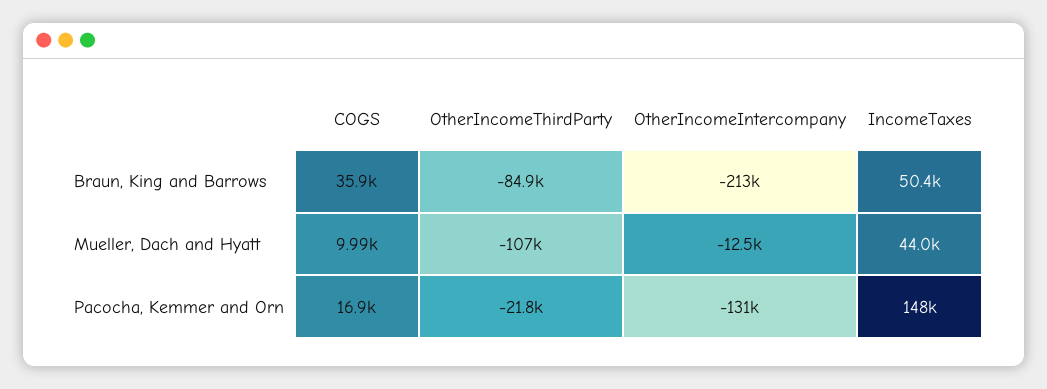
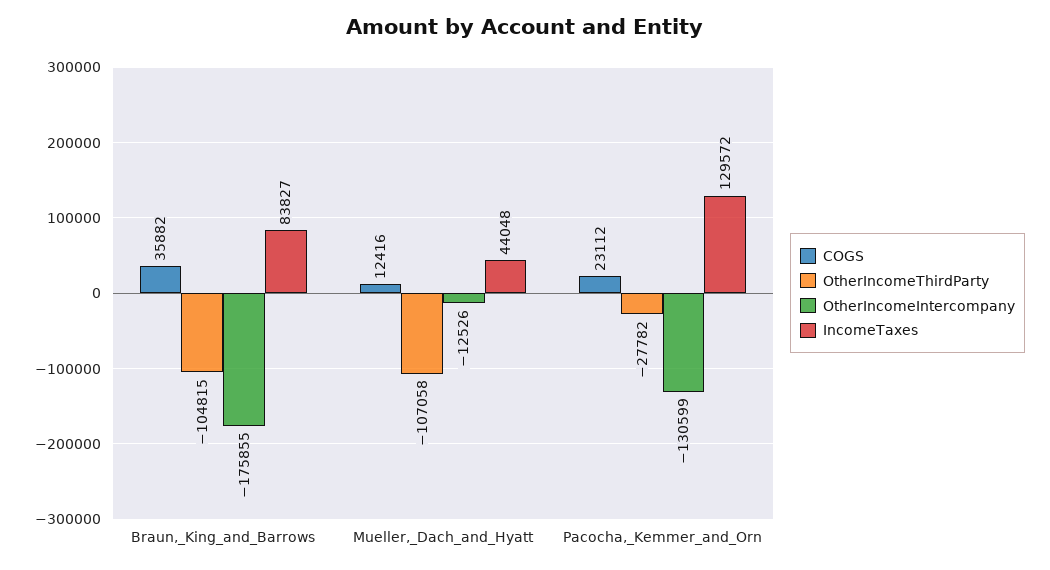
OtherIncomeThirdParty, Braun, King and Barrows: -84900 -> -104815
OtherIncomeIntercompany, Braun, King and Barrows: -213000 -> -175855
IncomeTaxes, Braun, King and Barrows: 50400 -> 83827
COGS, Mueller, Dach and Hyatt: 9990 -> 12416
COGS, Pacocha, Kemmer and Orn: 16900 -> 23112
OtherIncomeThirdParty, Pacocha, Kemmer and Orn: -21800 -> -27782
IncomeTaxes, Pacocha, Kemmer and Orn: 148000 -> 129572

